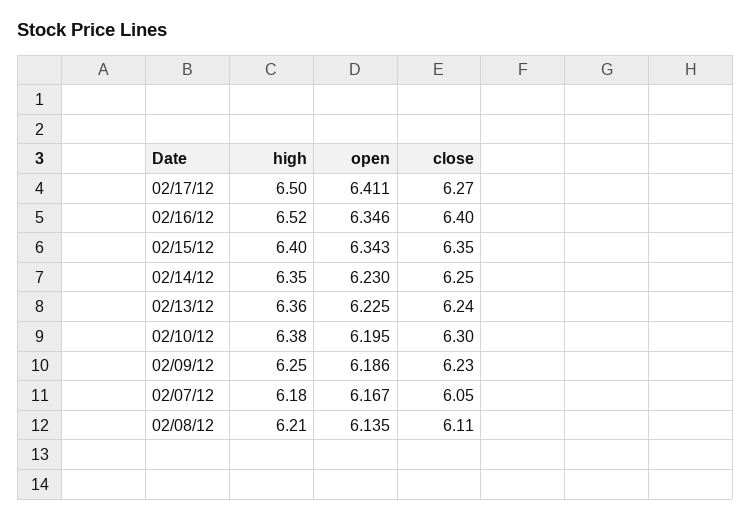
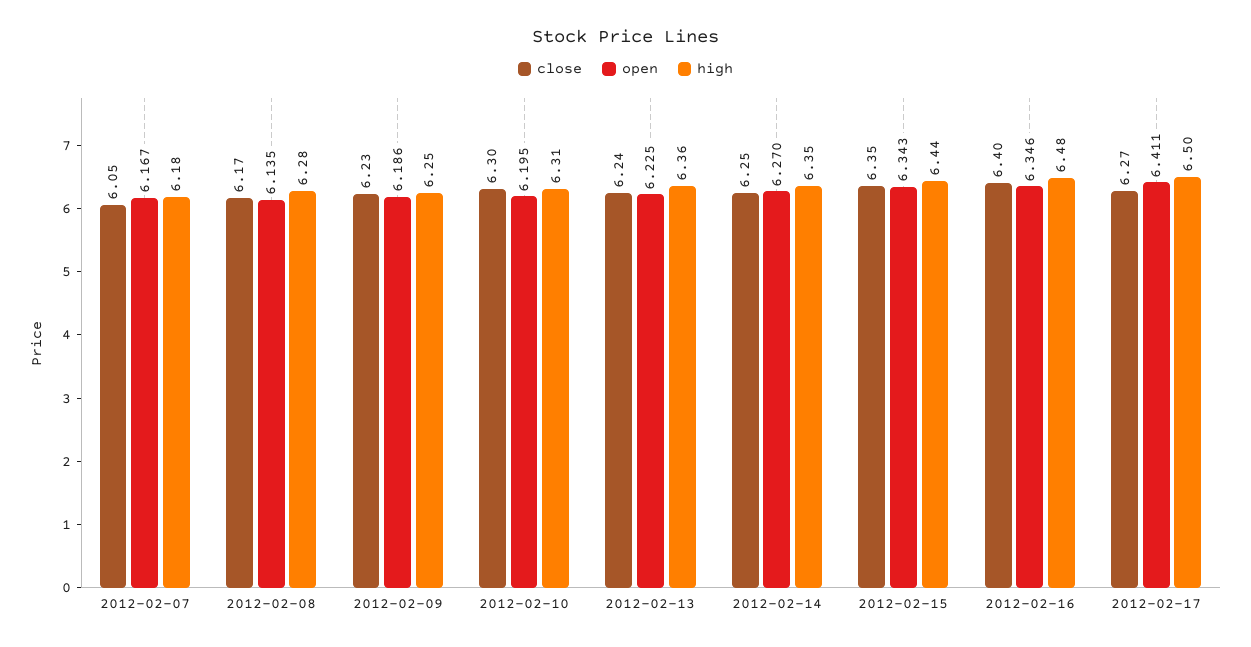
high, 02/16/12: 6.52 -> 6.48
high, 02/15/12: 6.4 -> 6.44
open, 02/14/12: 6.23 -> 6.27
high, 02/10/12: 6.38 -> 6.31
high, 02/08/12: 6.21 -> 6.28
close, 02/08/12: 6.11 -> 6.17

